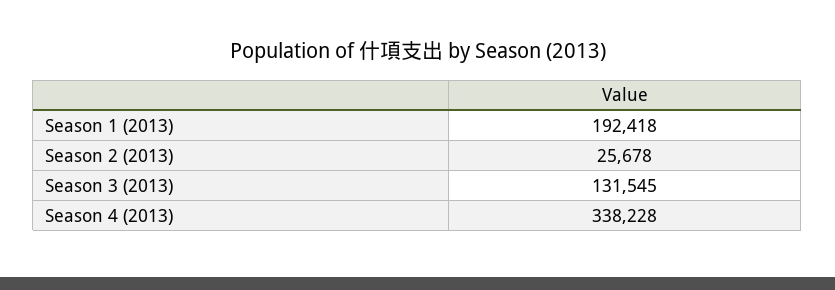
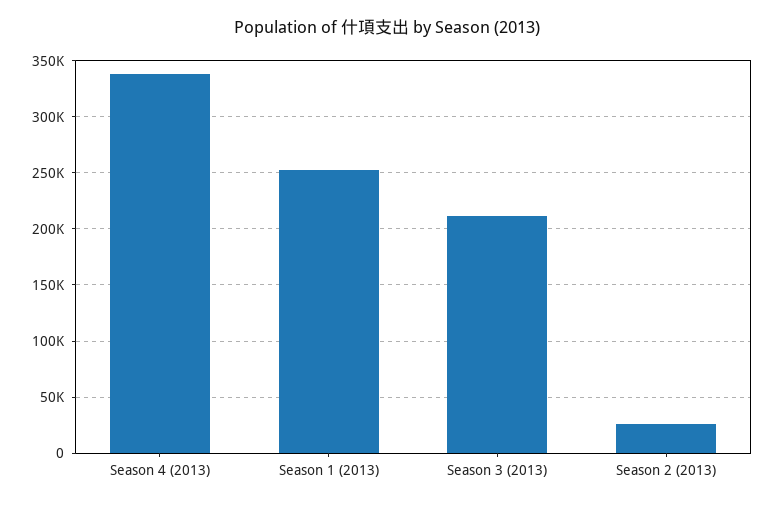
Season 1 (2013): 192418 -> 250000
Season 3 (2013): 131545 -> 210000

